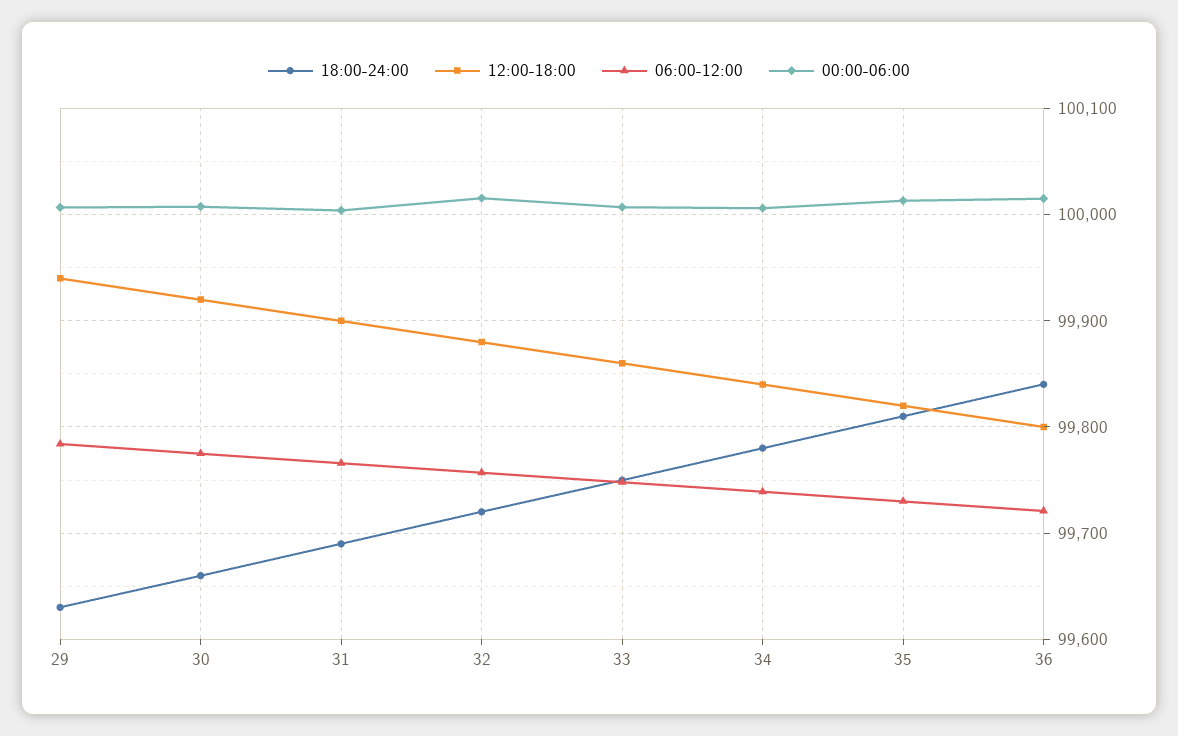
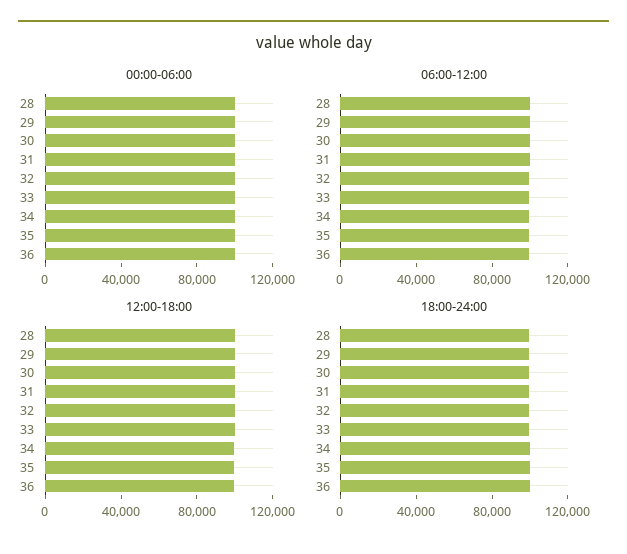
00:00-06:00, 28: none -> 100000
06:00-12:00, 28: none -> 100000
12:00-18:00, 28: none -> 100000
18:00-24:00, 28: none -> 100000

